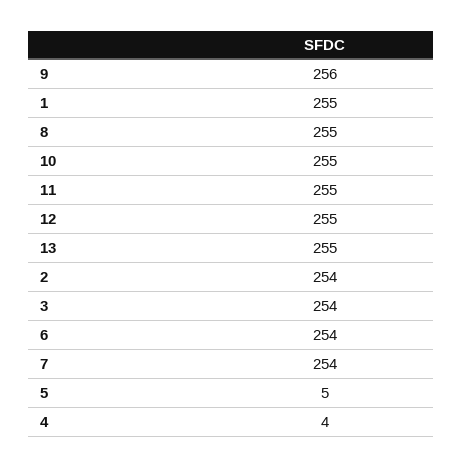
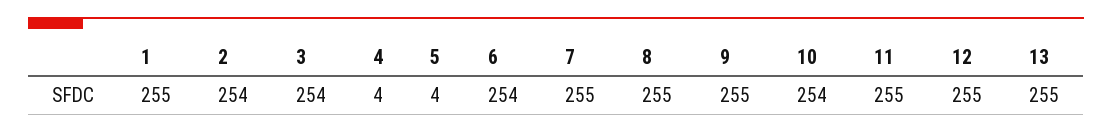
9: 256 -> 255
10: 255 -> 254
7: 254 -> 255
5: 5 -> 4

